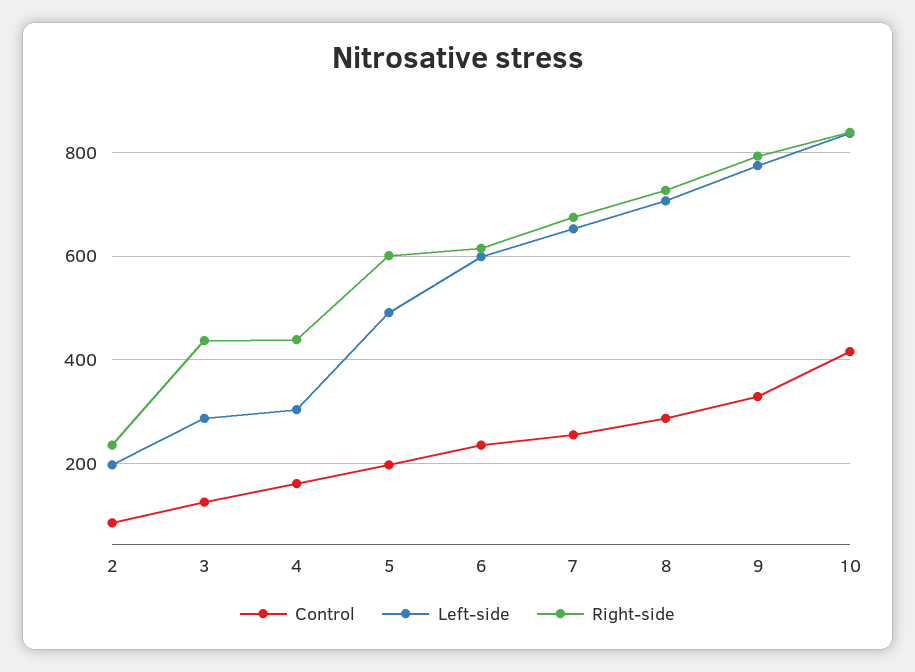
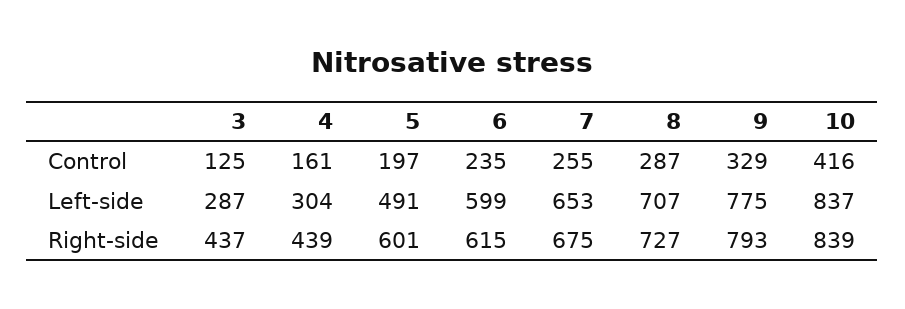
Control, 2: 80 -> none
Left-side, 2: 200 -> none
Right-side, 2: 240 -> none

